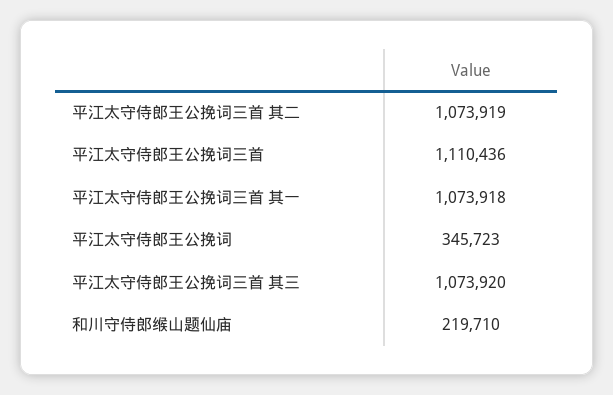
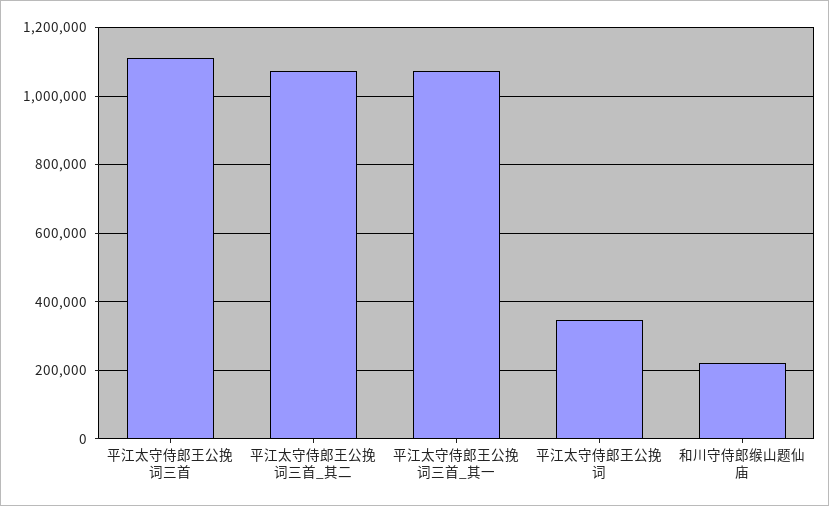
平江太守侍郎王公挽词三首 其三: 1073920 -> none

